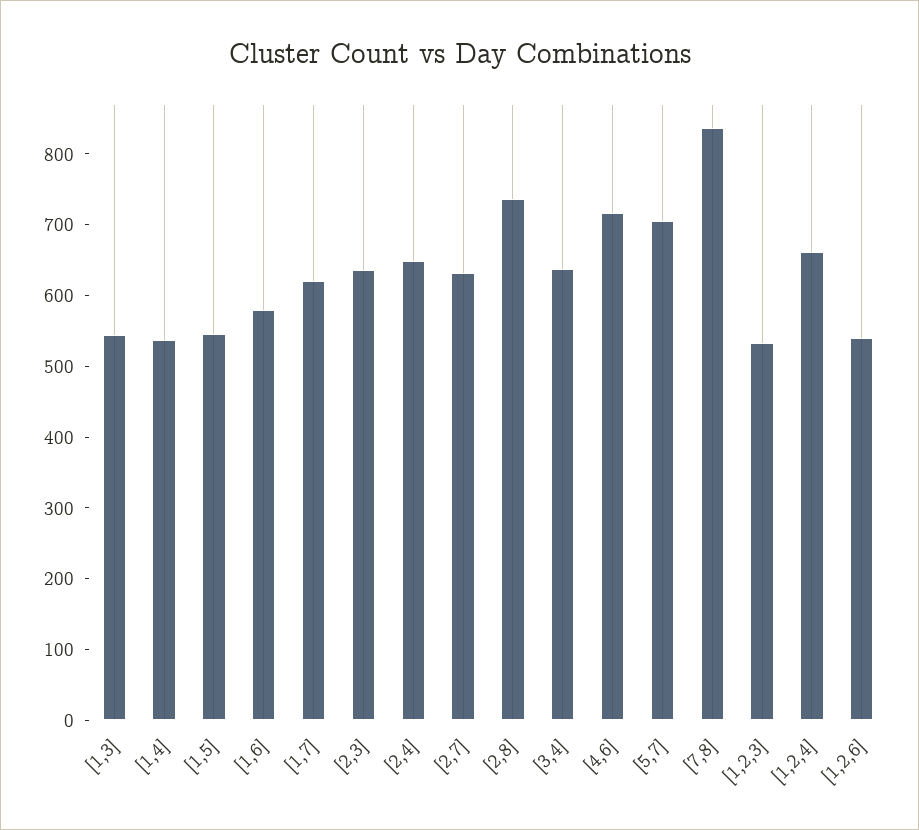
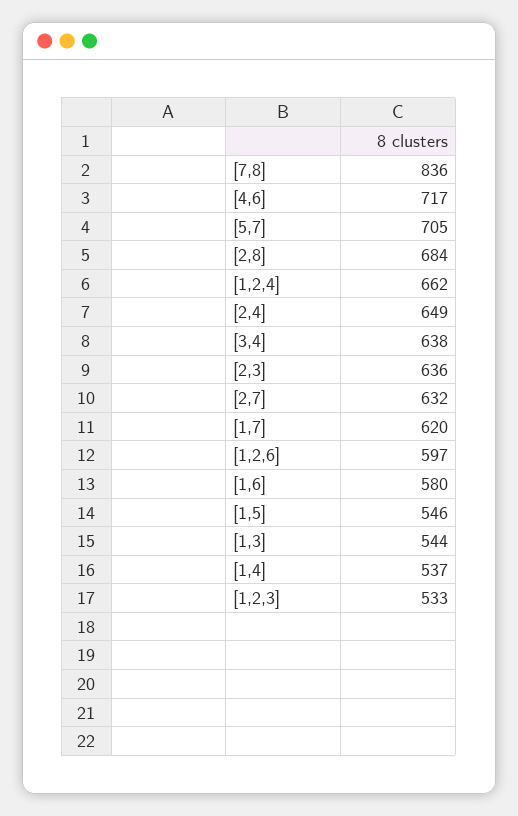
[2,8]: 740 -> 684
[1,2,6]: 540 -> 597

